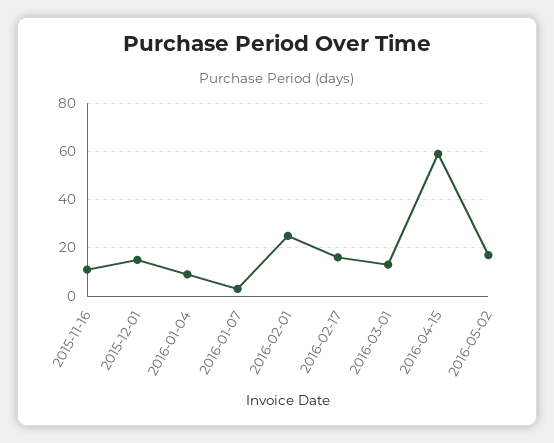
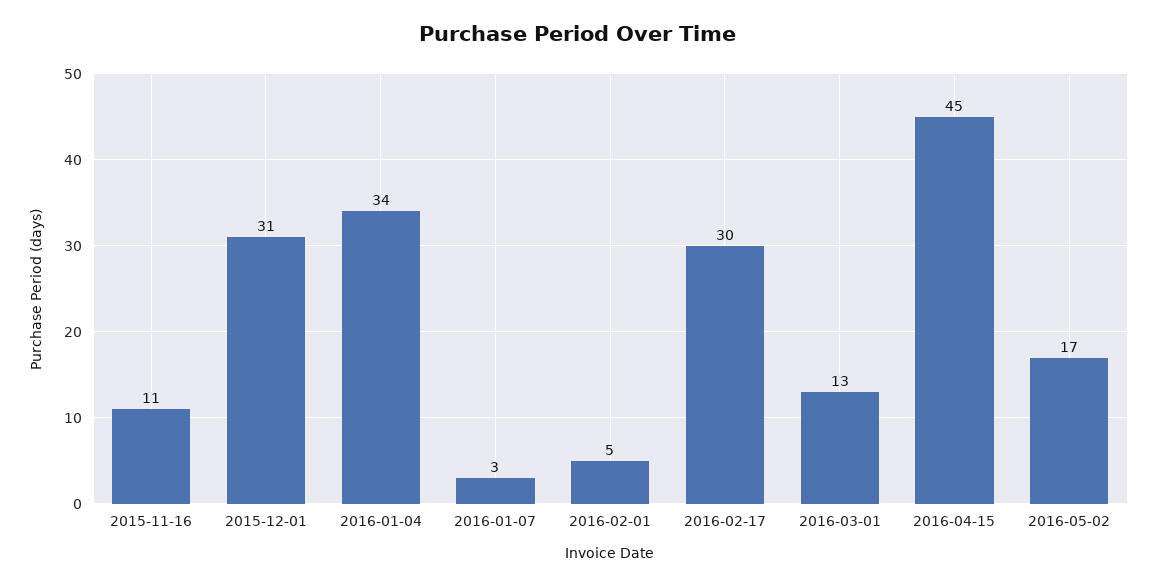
2015-12-01: 15 -> 31
2016-01-04: 10 -> 34
2016-02-01: 25 -> 5
2016-02-17: 15 -> 30
2016-04-15: 60 -> 45

